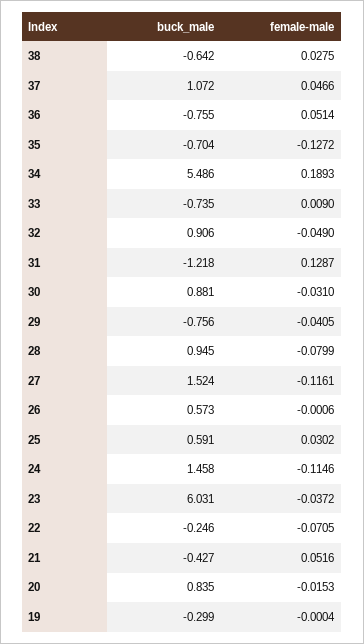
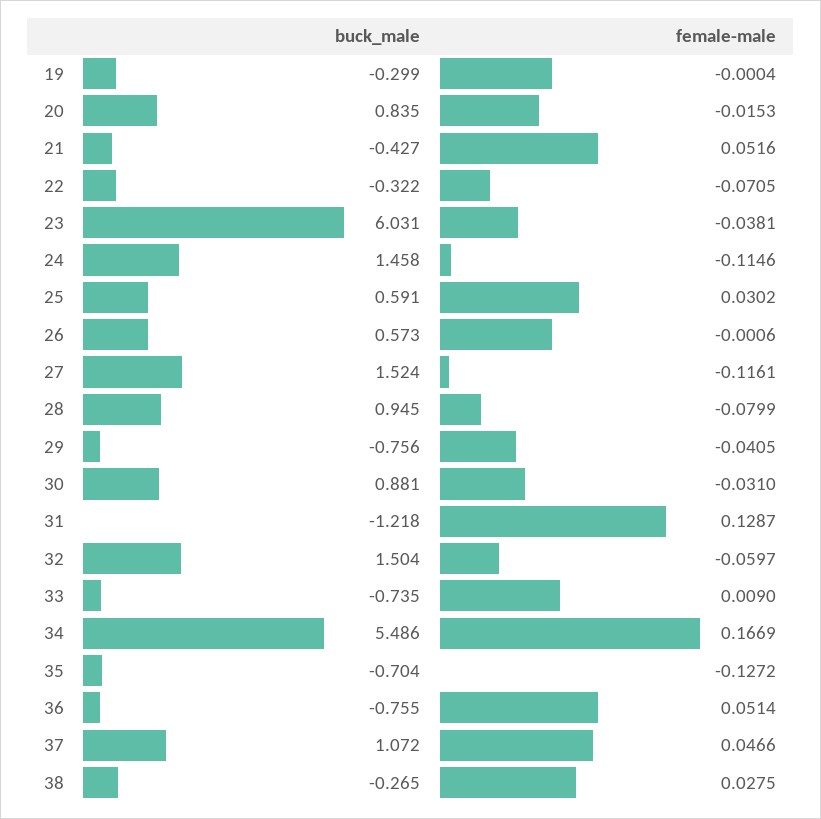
buck_male, 38: -0.642 -> -0.265
female-male, 34: 0.1893 -> 0.1669
buck_male, 32: 0.906 -> 1.504
female-male, 32: -0.049 -> -0.0597
female-male, 23: -0.0372 -> -0.0381
buck_male, 22: -0.246 -> -0.322

